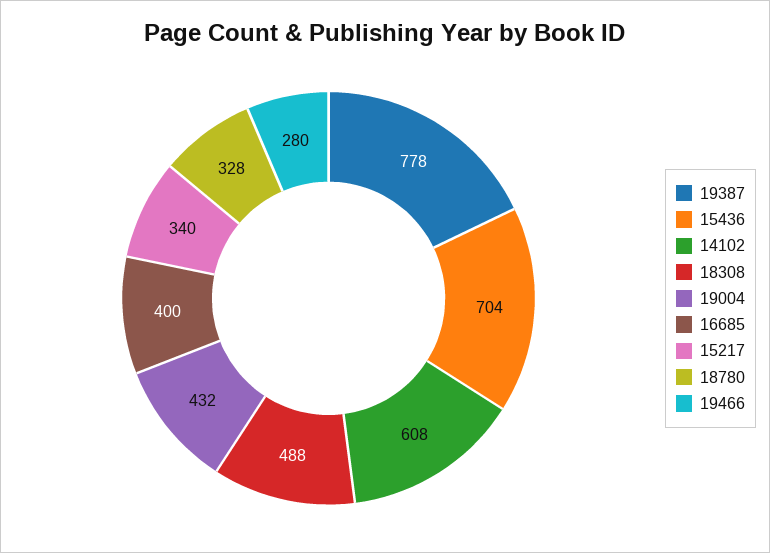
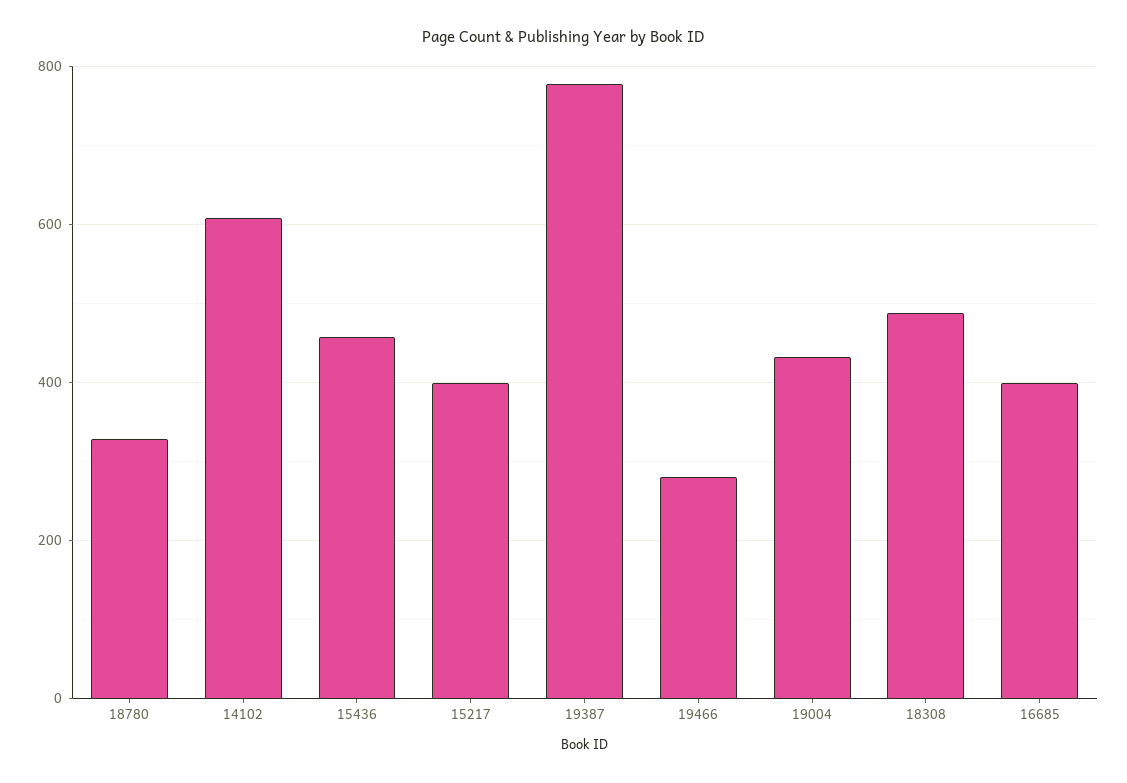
15436: 704 -> 460
15217: 340 -> 400

